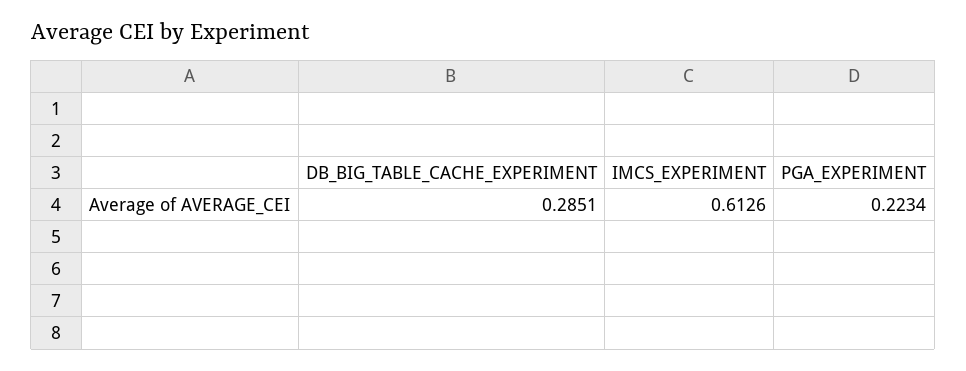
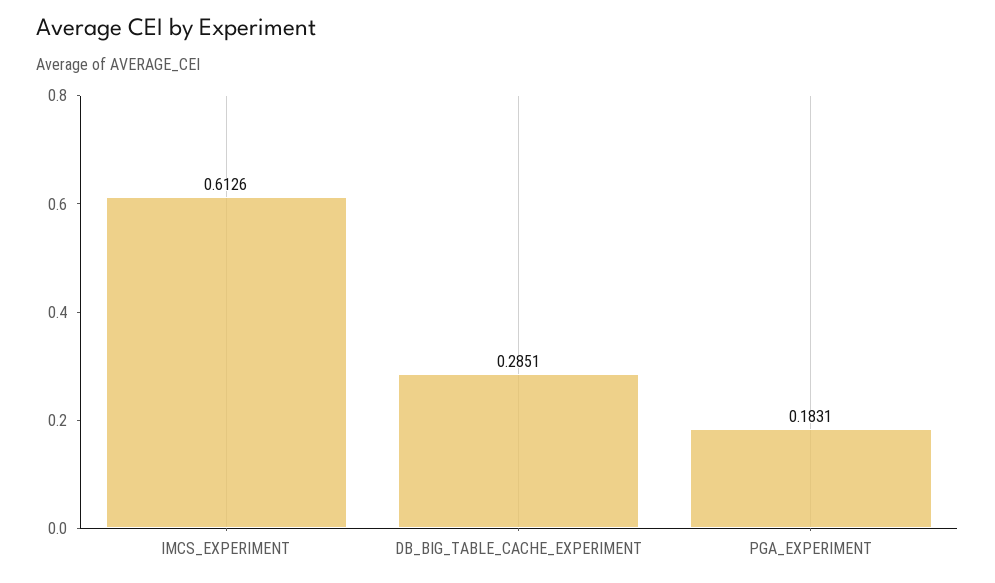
PGA_EXPERIMENT: 0.2234 -> 0.1831

